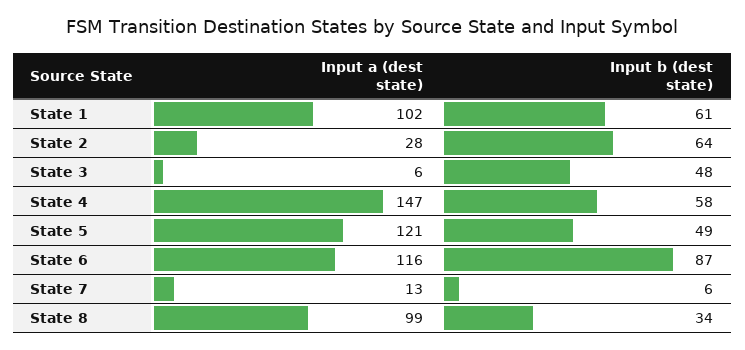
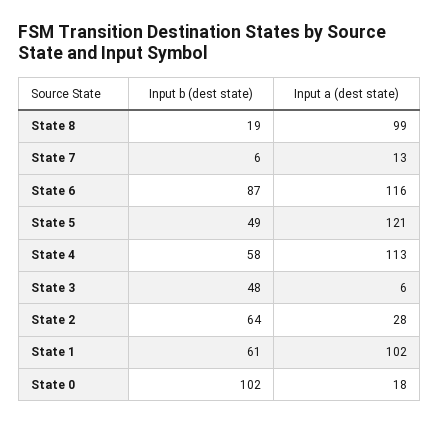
Input a (dest state), State 4: 147 -> 113
Input b (dest state), State 8: 34 -> 19
Input b (dest state), State 0: none -> 102
Input a (dest state), State 0: none -> 18

